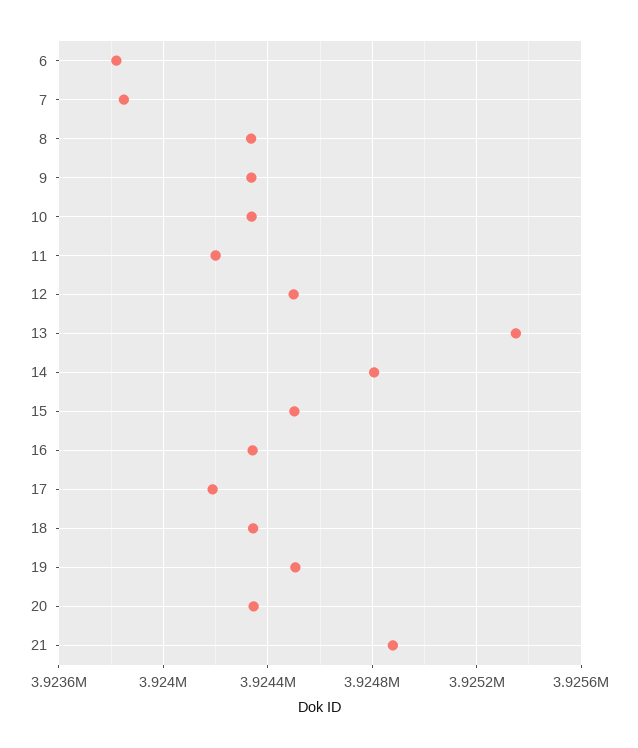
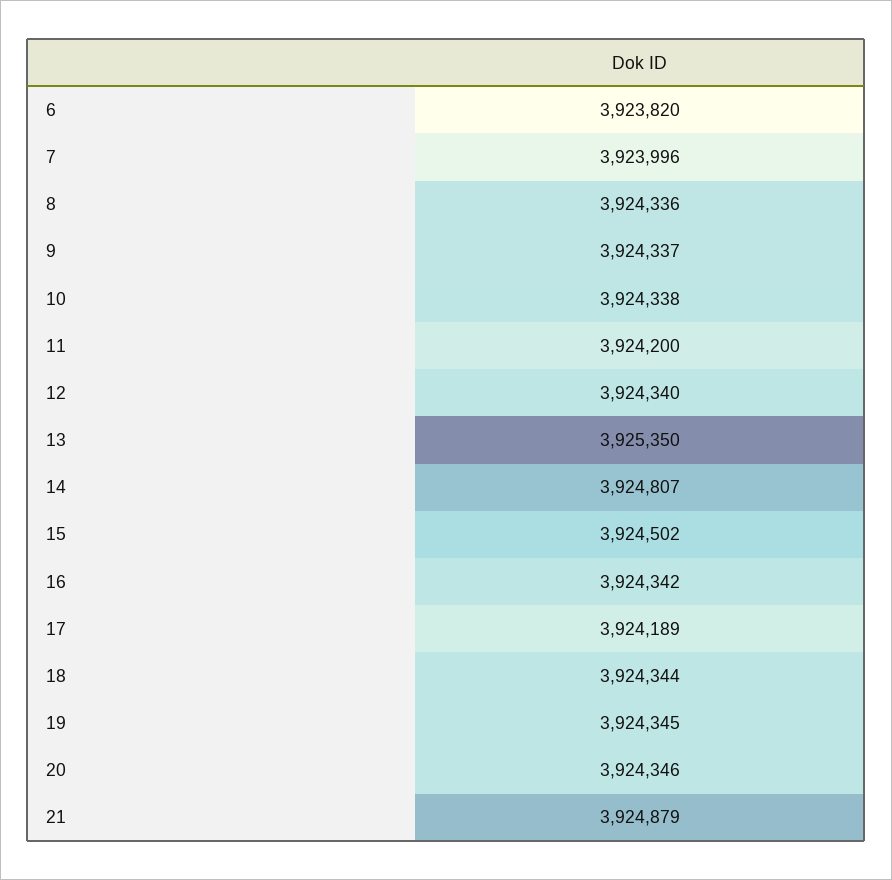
7: 3923850 -> 3923996
12: 3924500 -> 3924340
19: 3924500 -> 3924345

